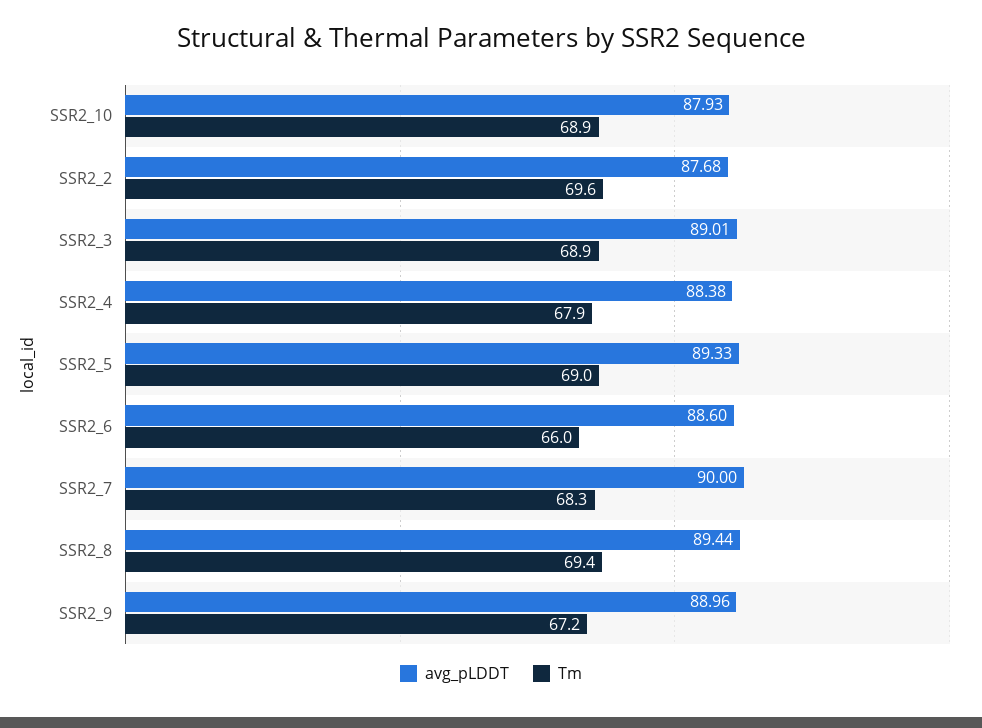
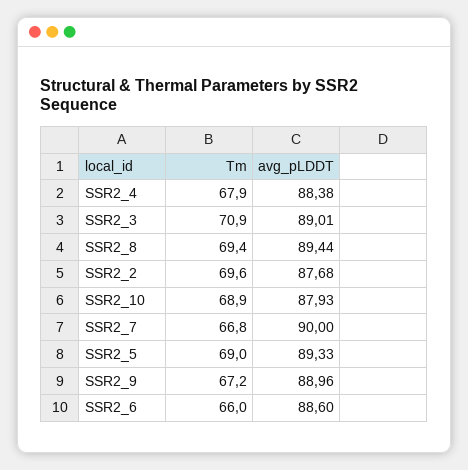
Tm, SSR2_3: 68.9 -> 70.9
Tm, SSR2_7: 68.3 -> 66.8

